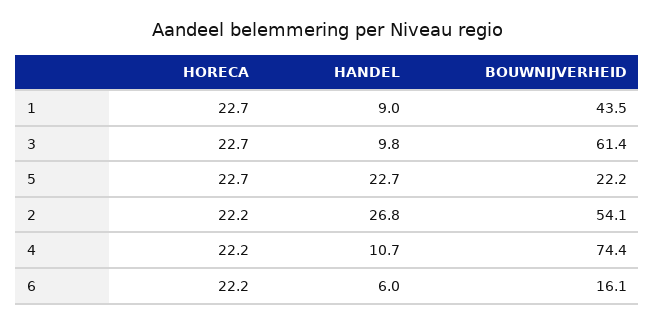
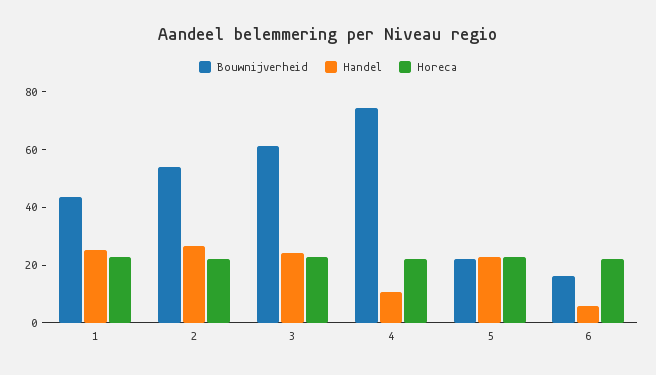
HANDEL, 1: 9 -> 25
HANDEL, 3: 9.8 -> 25

